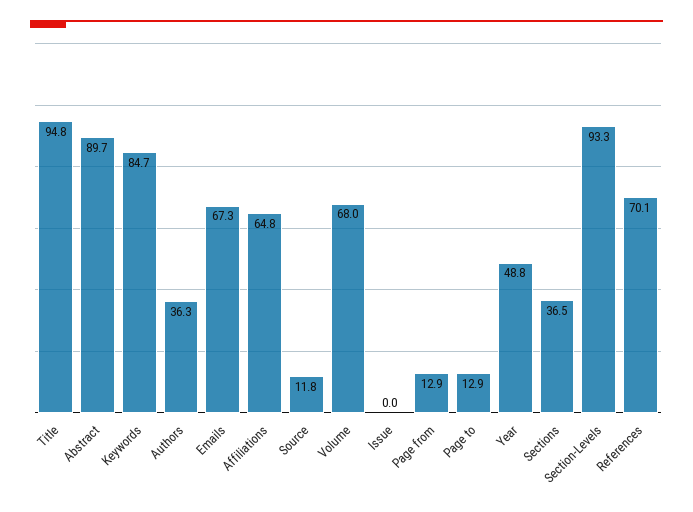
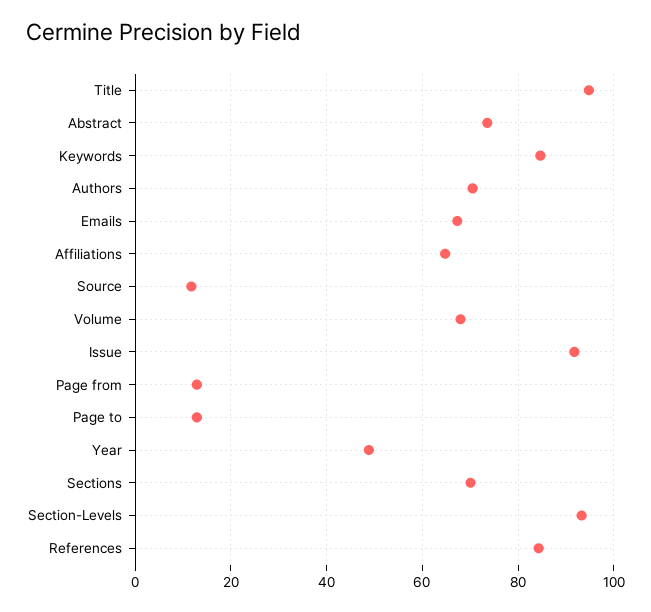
Abstract: 89.7 -> 74
Authors: 36.3 -> 70
Issue: 0 -> 92
Sections: 36.5 -> 70
References: 70.1 -> 84

